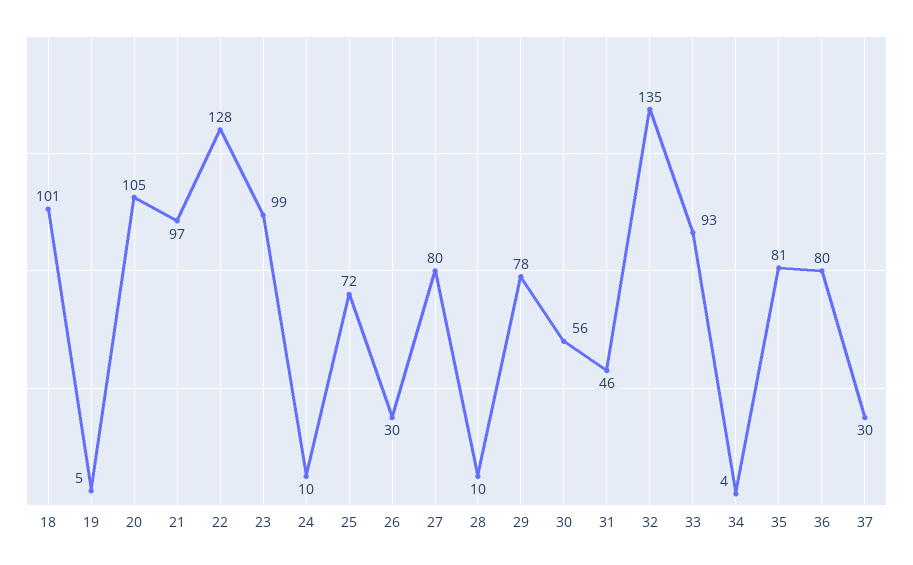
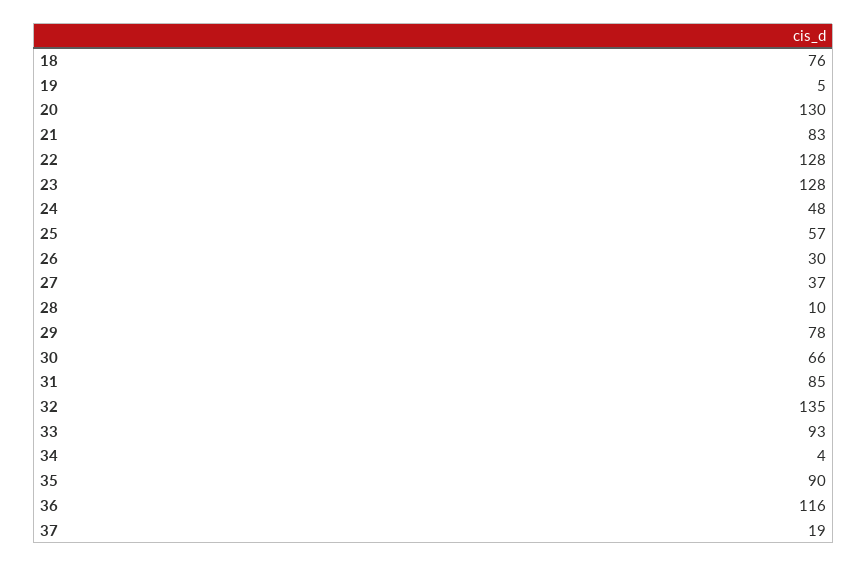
18: 101 -> 76
20: 105 -> 130
21: 97 -> 83
23: 99 -> 128
24: 10 -> 48
25: 72 -> 57
27: 80 -> 37
30: 56 -> 66
31: 46 -> 85
35: 81 -> 90
36: 80 -> 116
37: 30 -> 19

